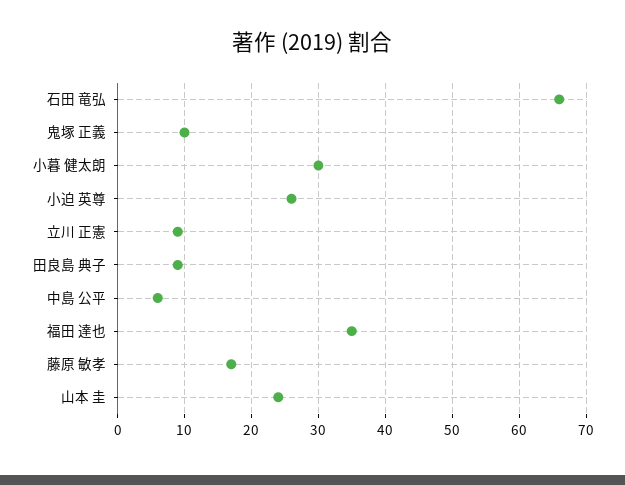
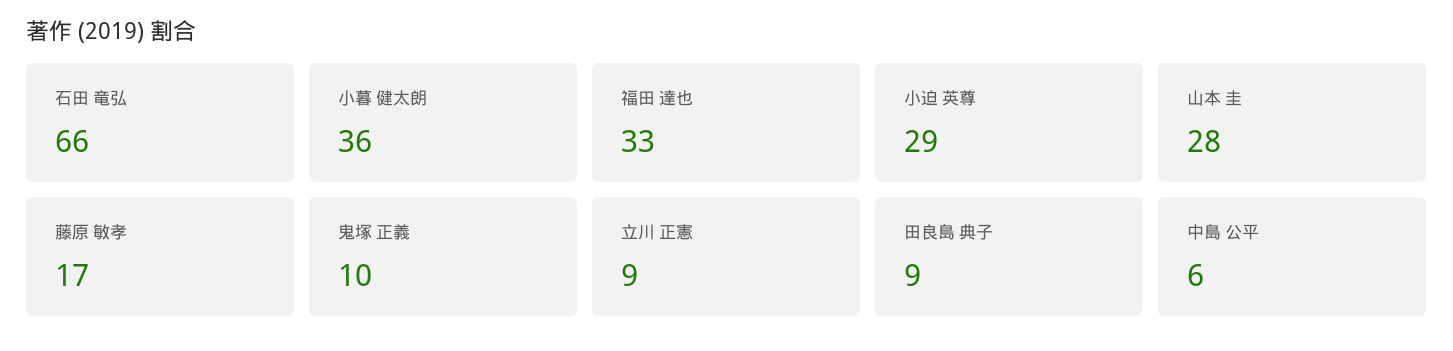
小暮 健太朗: 30 -> 36
小迫 英尊: 26 -> 29
福田 達也: 35 -> 33
山本 圭: 24 -> 28

